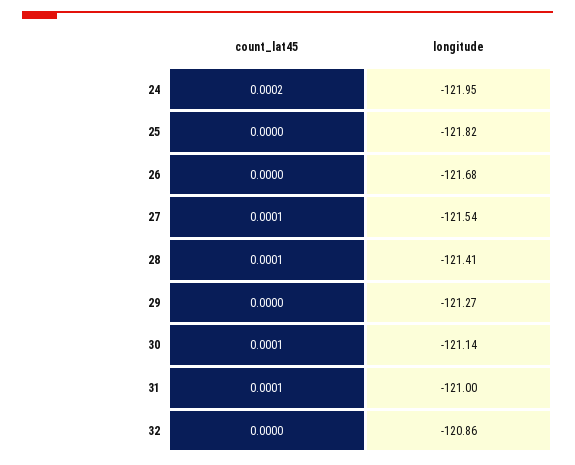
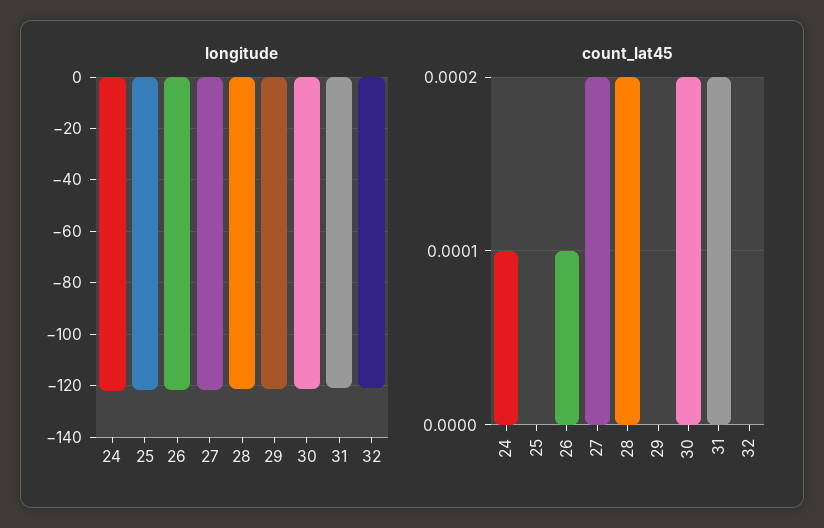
count_lat45, 24: 0.0002 -> 0.0001
count_lat45, 26: 0 -> 0.0001
count_lat45, 27: 0.0001 -> 0.0002
count_lat45, 28: 0.0001 -> 0.0002
count_lat45, 30: 0.0001 -> 0.0002
count_lat45, 31: 0.0001 -> 0.0002

